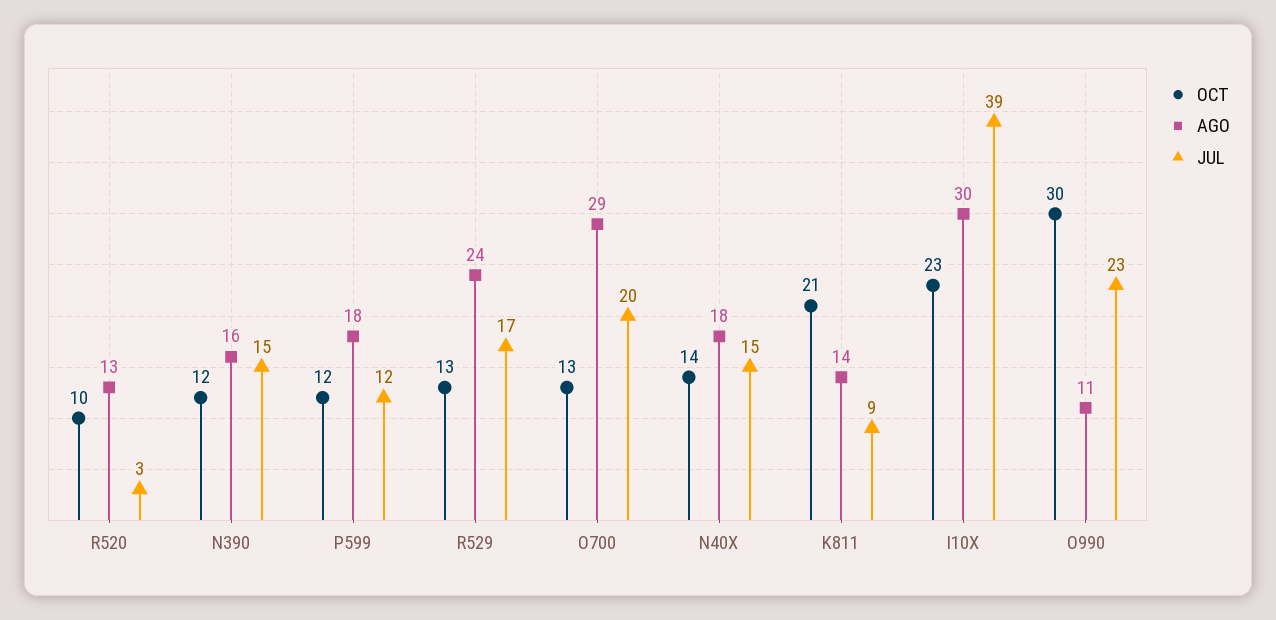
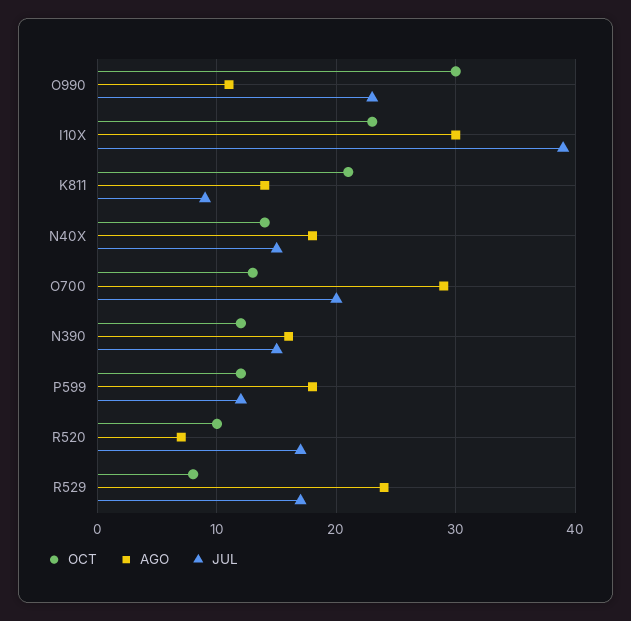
AGO, R520: 13 -> 7
JUL, R520: 3 -> 17
OCT, R529: 13 -> 8

